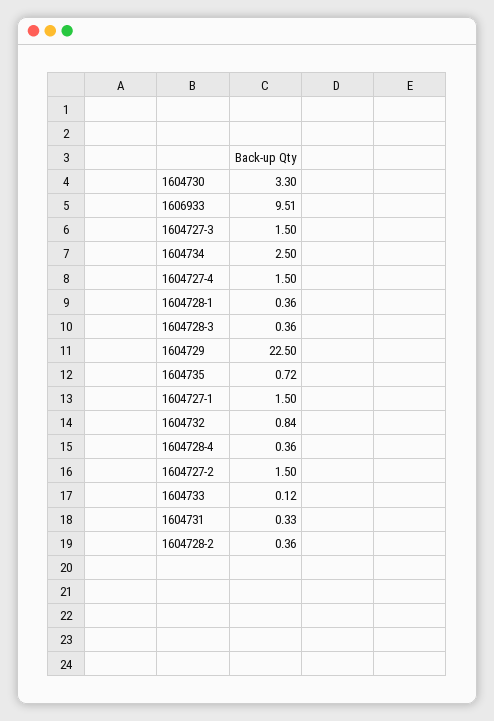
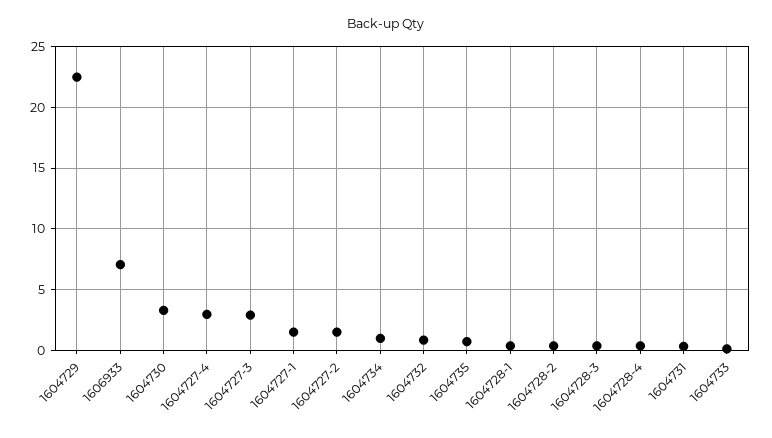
1606933: 9.51 -> 7
1604727-3: 1.5 -> 3
1604734: 2.5 -> 1
1604727-4: 1.5 -> 3

